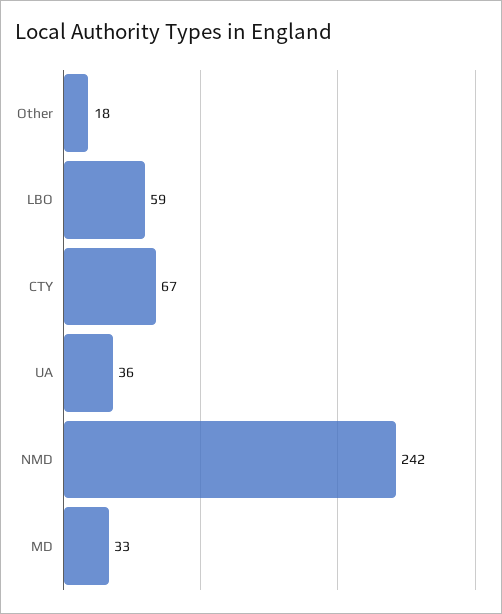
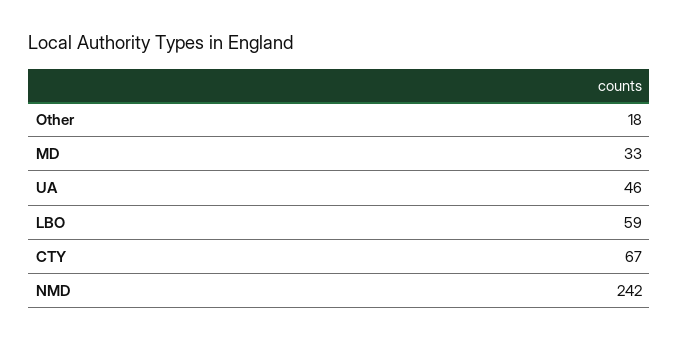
UA: 36 -> 46

